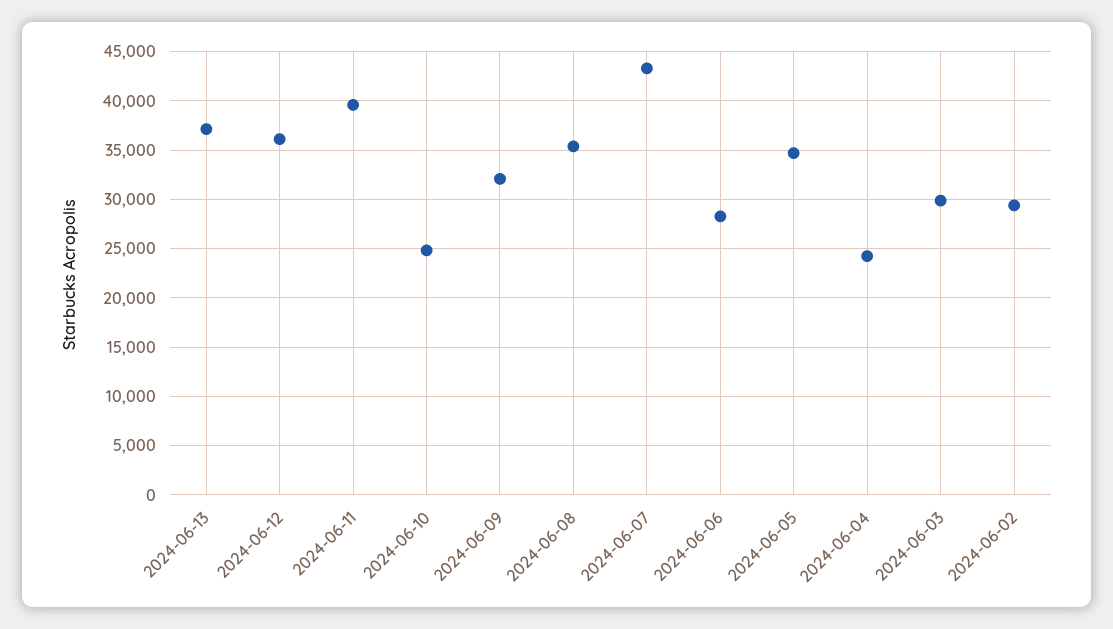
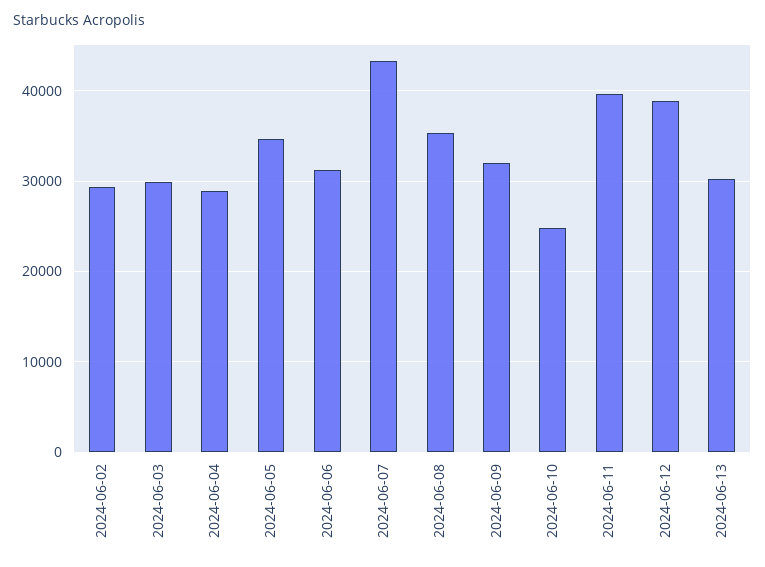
2024-06-13: 37000 -> 30000
2024-06-12: 36000 -> 39000
2024-06-06: 28000 -> 31000
2024-06-04: 24000 -> 29000

